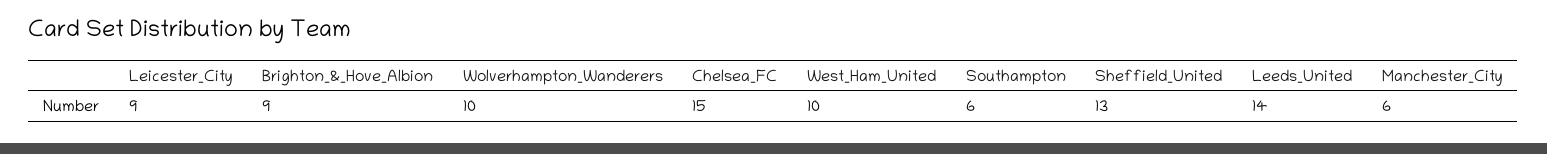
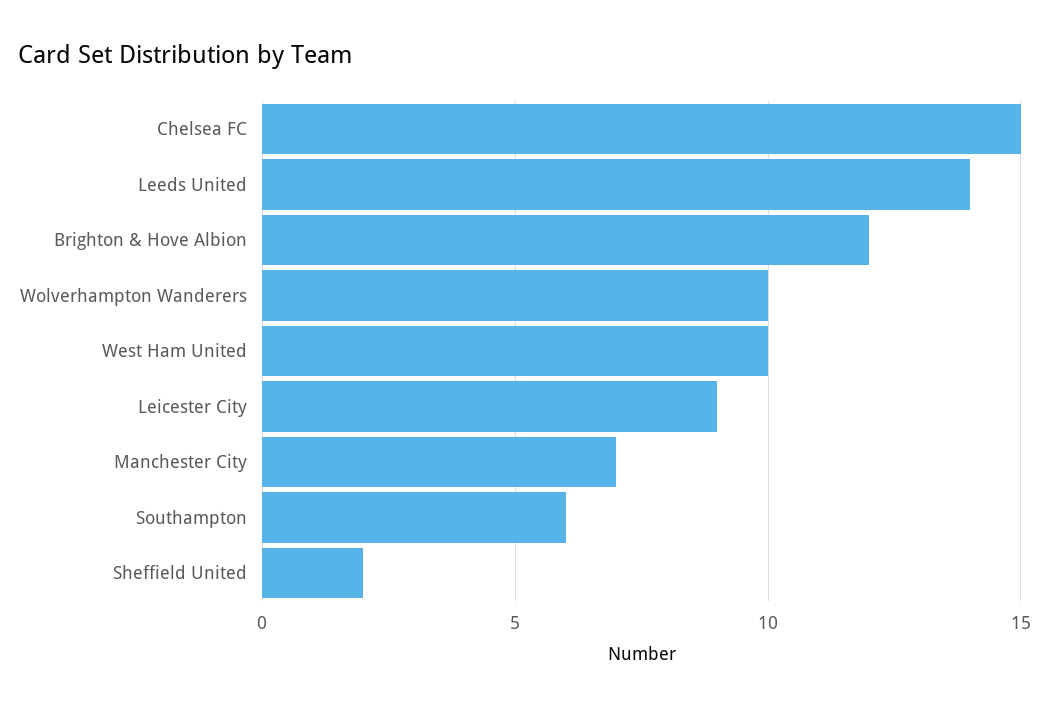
Brighton_&_Hove_Albion: 9 -> 12
Sheffield_United: 13 -> 2
Manchester_City: 6 -> 7

